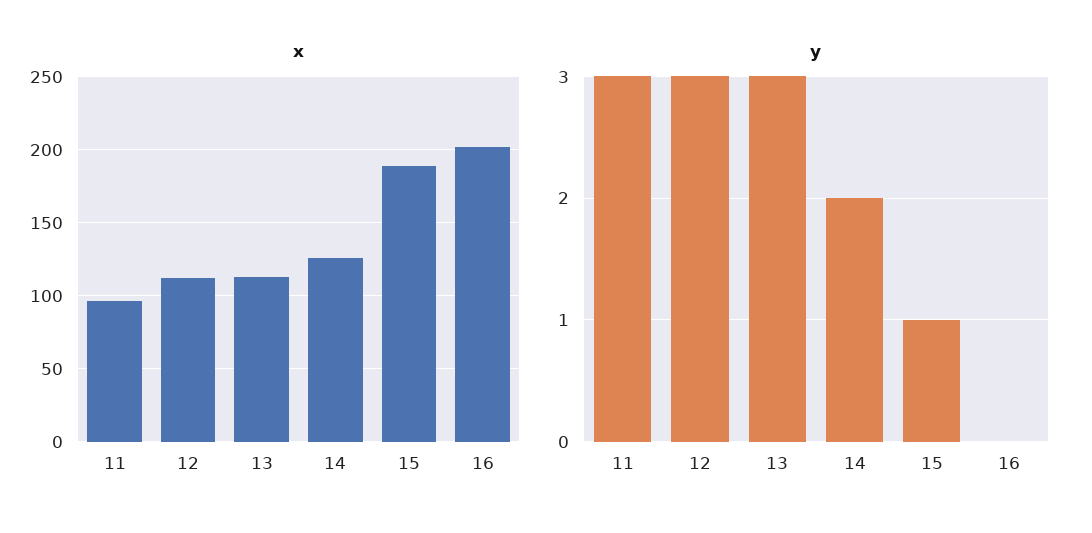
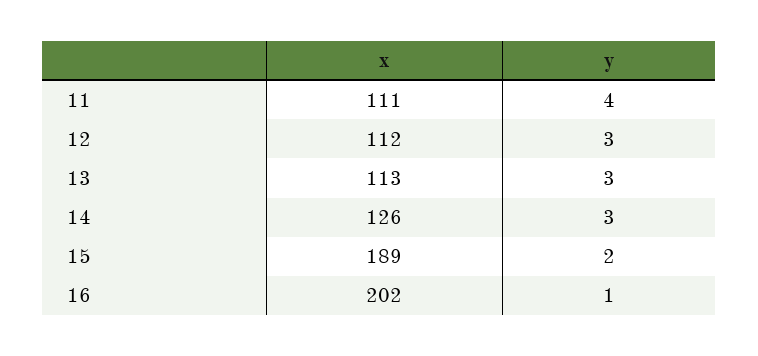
x, 11: 95 -> 111
y, 11: 3 -> 4
y, 14: 2 -> 3
y, 15: 1 -> 2
y, 16: 0 -> 1

